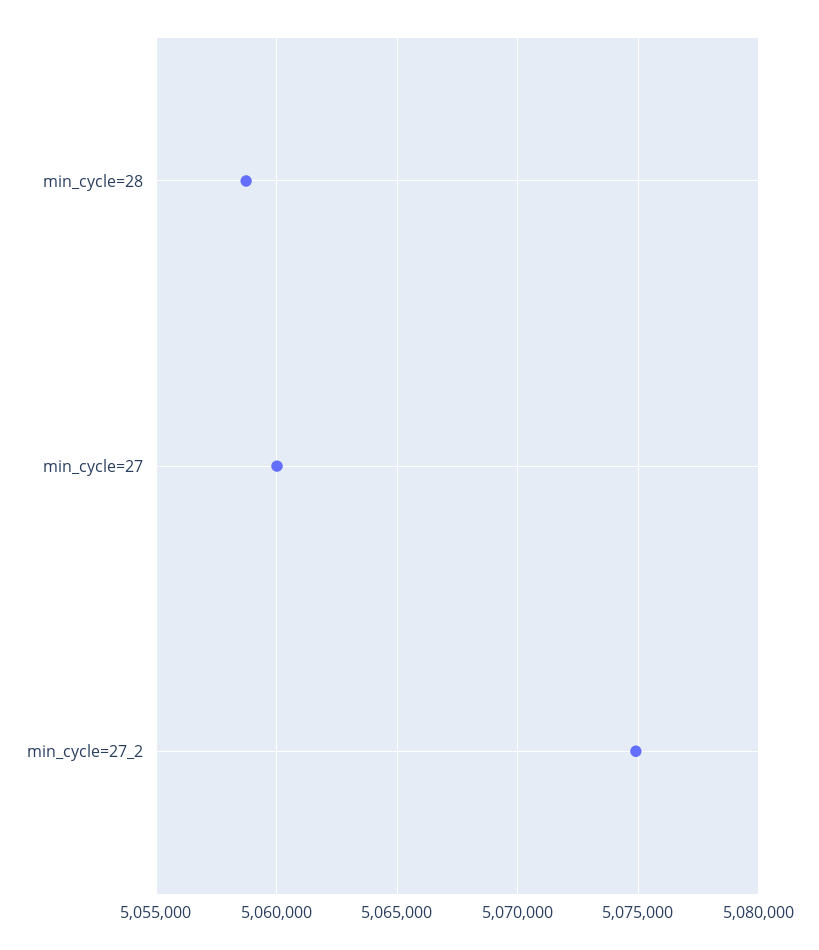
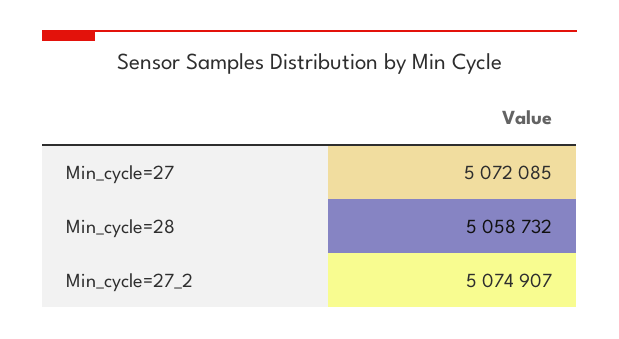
min_cycle=27: 5060000 -> 5072085

